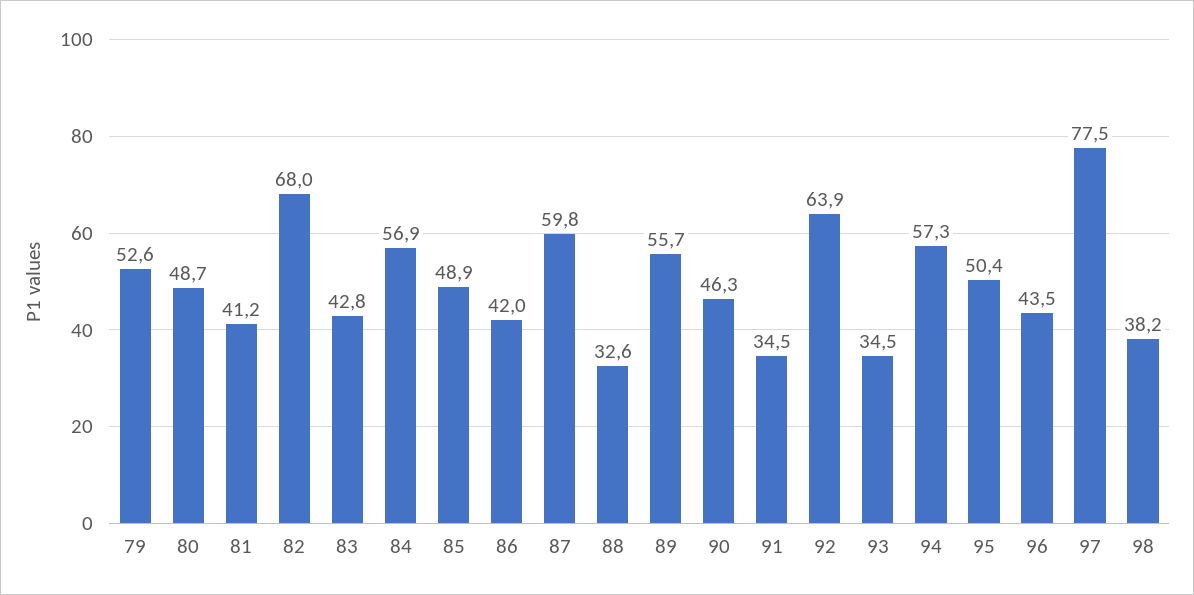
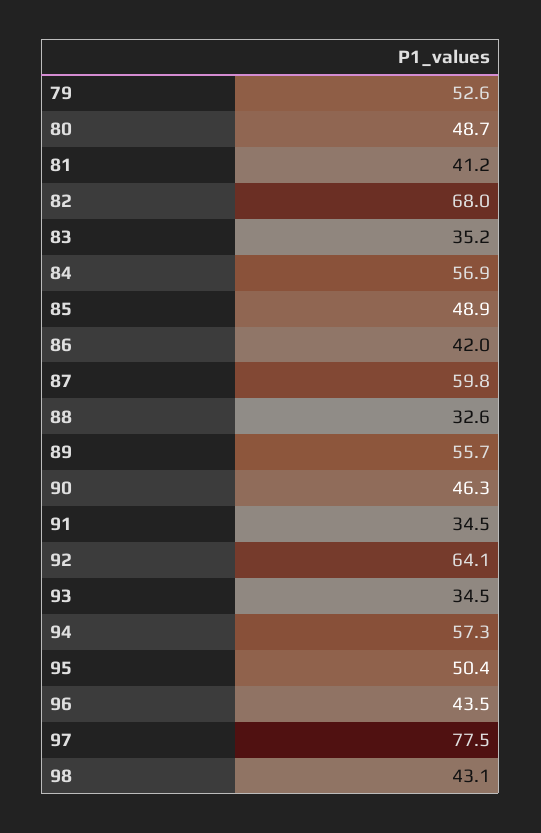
83: 42.8 -> 35.2
92: 63.9 -> 64.1
98: 38.2 -> 43.1

